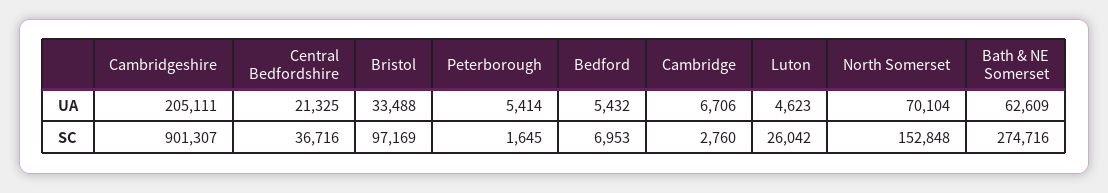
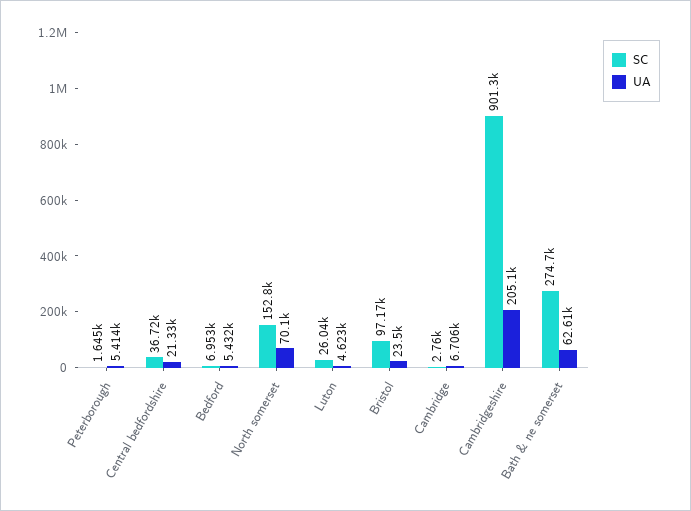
UA, Bristol: 33488 -> 23500

